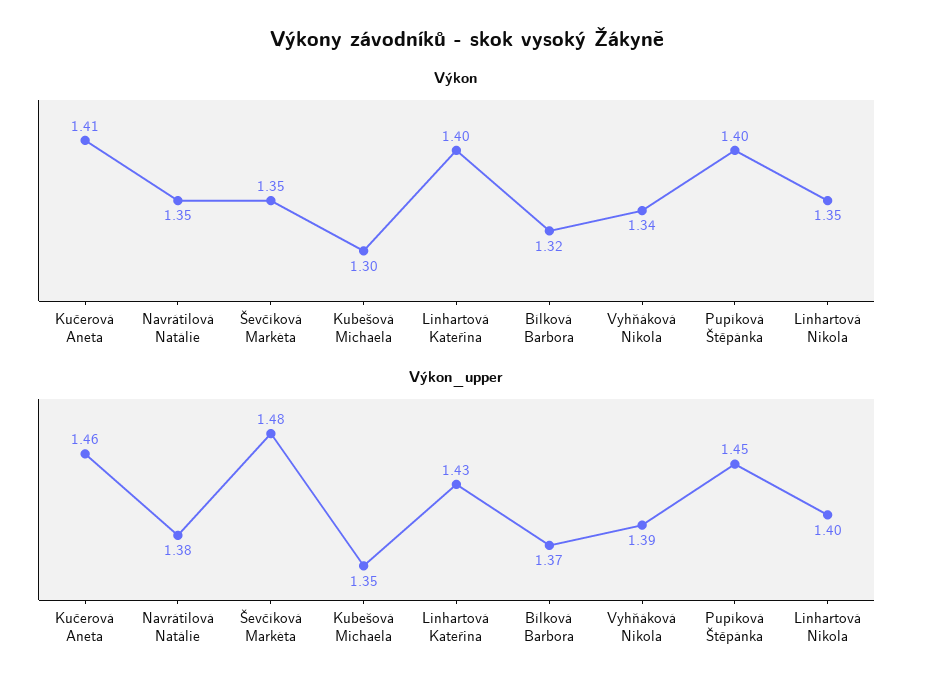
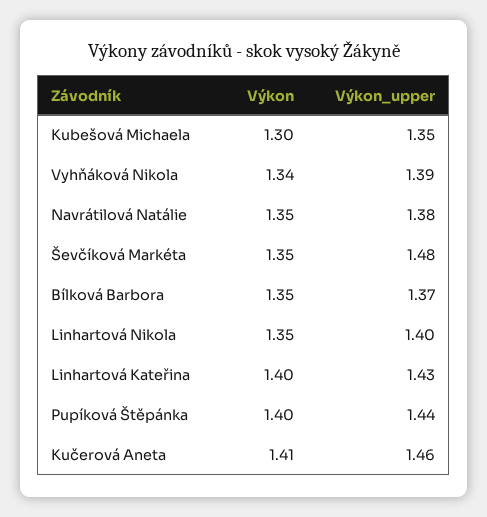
Výkon, Bílková Barbora: 1.32 -> 1.35
Výkon_upper, Pupíková Štěpánka: 1.45 -> 1.44

